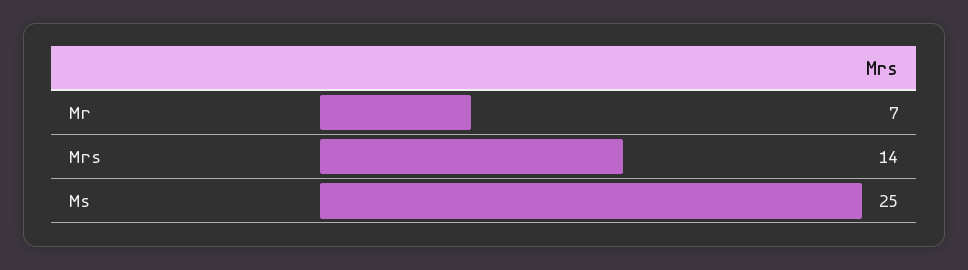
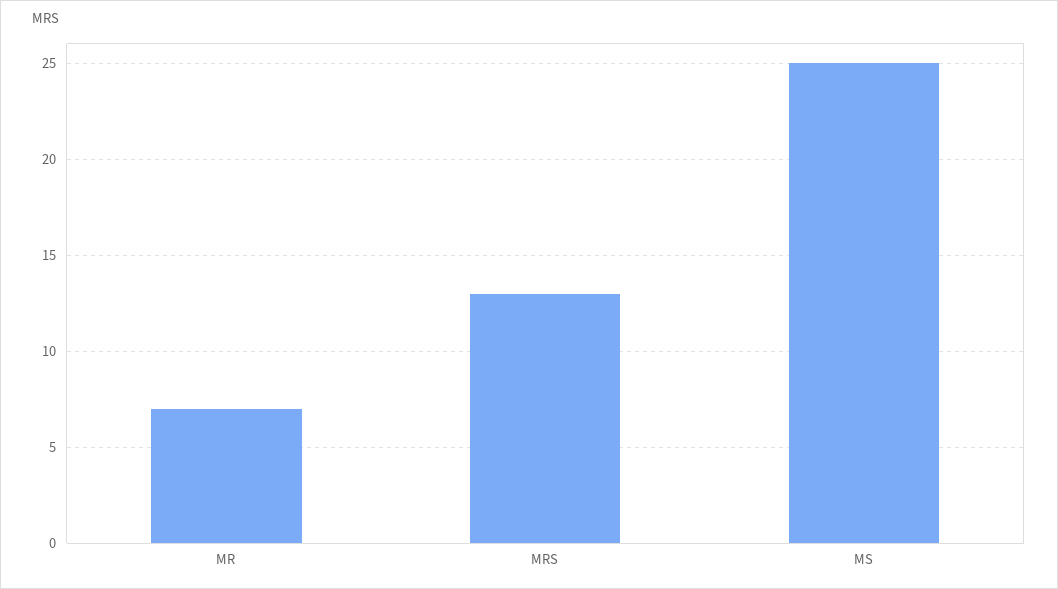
Mrs: 14 -> 13

